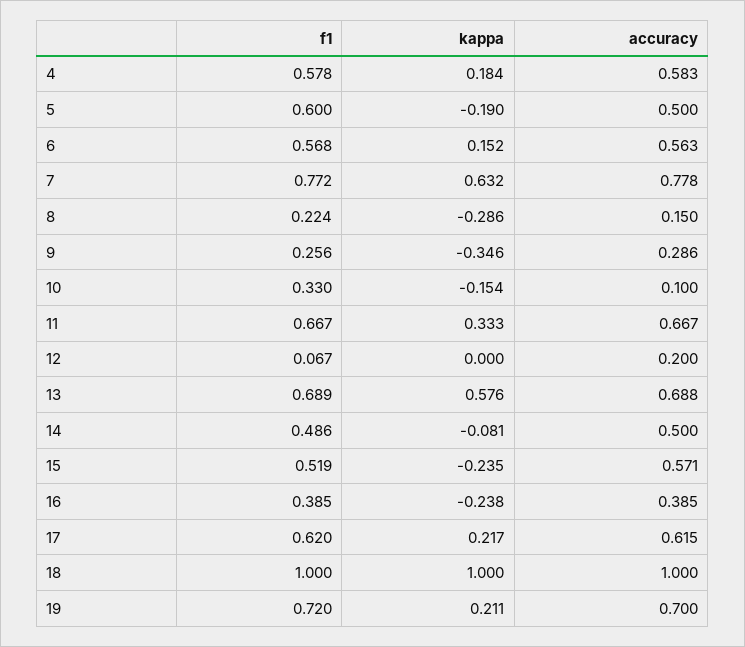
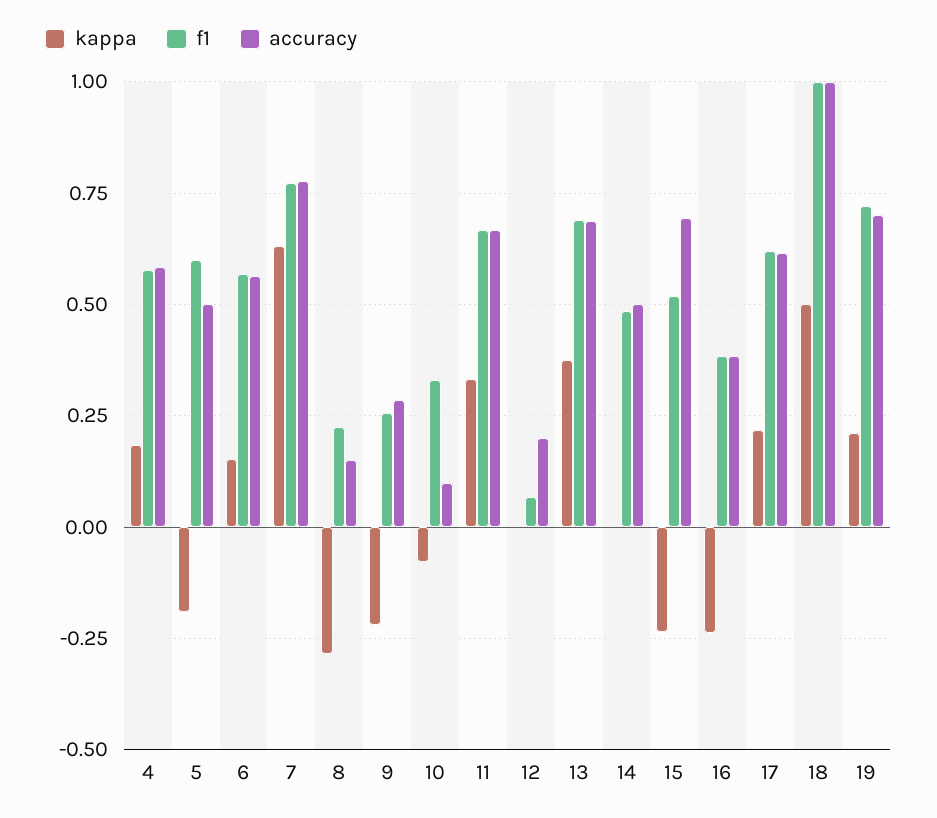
kappa, 9: -0.346 -> -0.225
kappa, 10: -0.154 -> -0.075
kappa, 13: 0.576 -> 0.375
kappa, 14: -0.081 -> 0
accuracy, 15: 0.571 -> 0.7
kappa, 18: 1 -> 0.5

